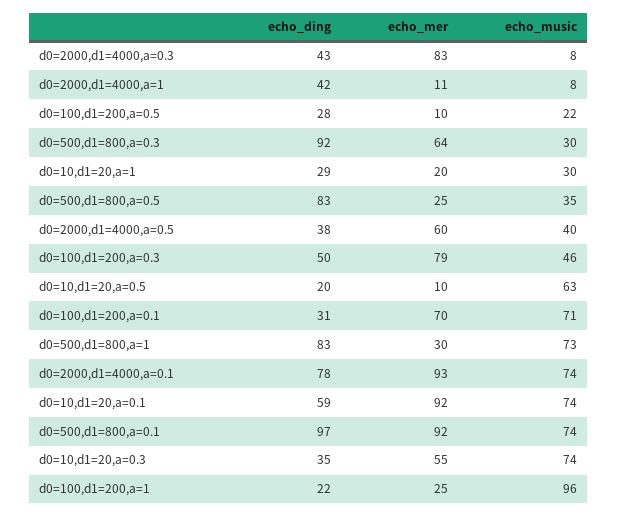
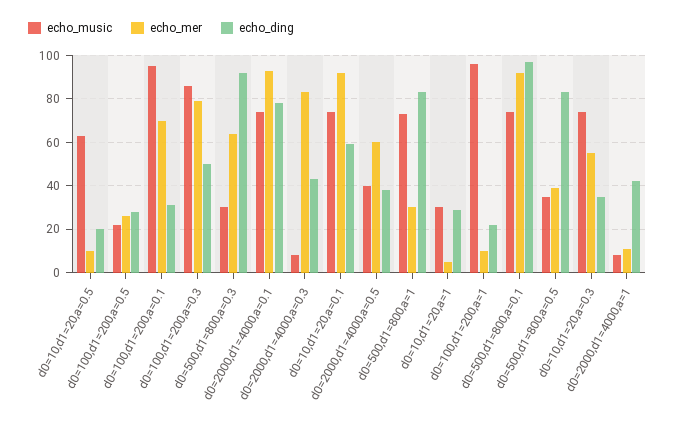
echo_mer, d0=100,d1=200,a=0.5: 10 -> 25
echo_mer, d0=10,d1=20,a=1: 20 -> 5
echo_mer, d0=500,d1=800,a=0.5: 25 -> 40
echo_music, d0=100,d1=200,a=0.3: 46 -> 85
echo_music, d0=100,d1=200,a=0.1: 71 -> 95
echo_mer, d0=100,d1=200,a=1: 25 -> 10

